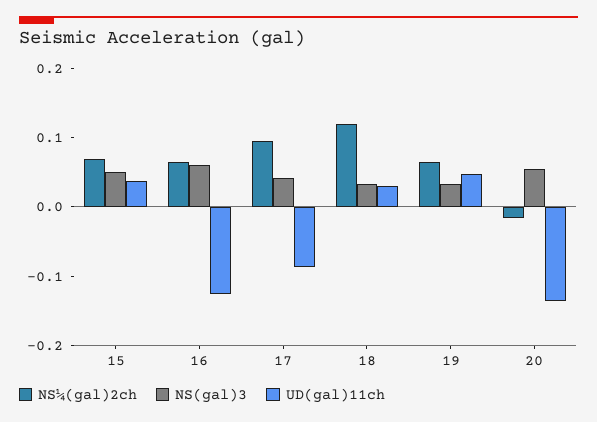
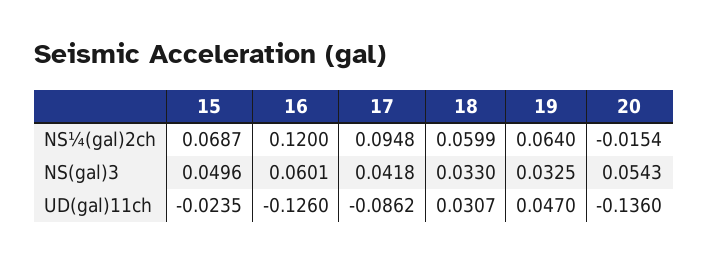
UD(gal)11ch, 15: 0.04 -> -0.0235
NS¼(gal)2ch, 16: 0.06 -> 0.12
NS¼(gal)2ch, 18: 0.12 -> 0.0599

